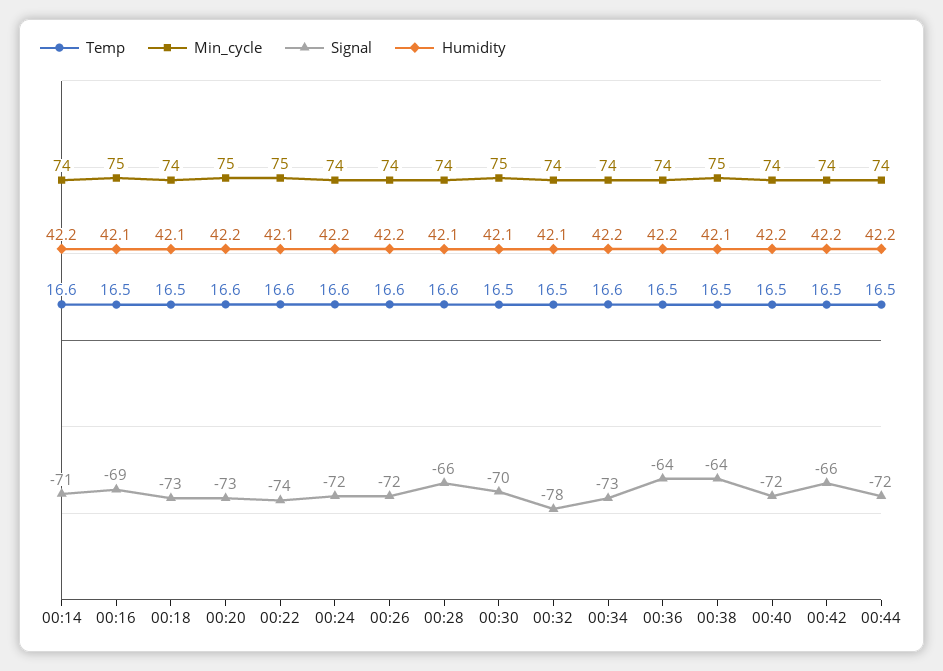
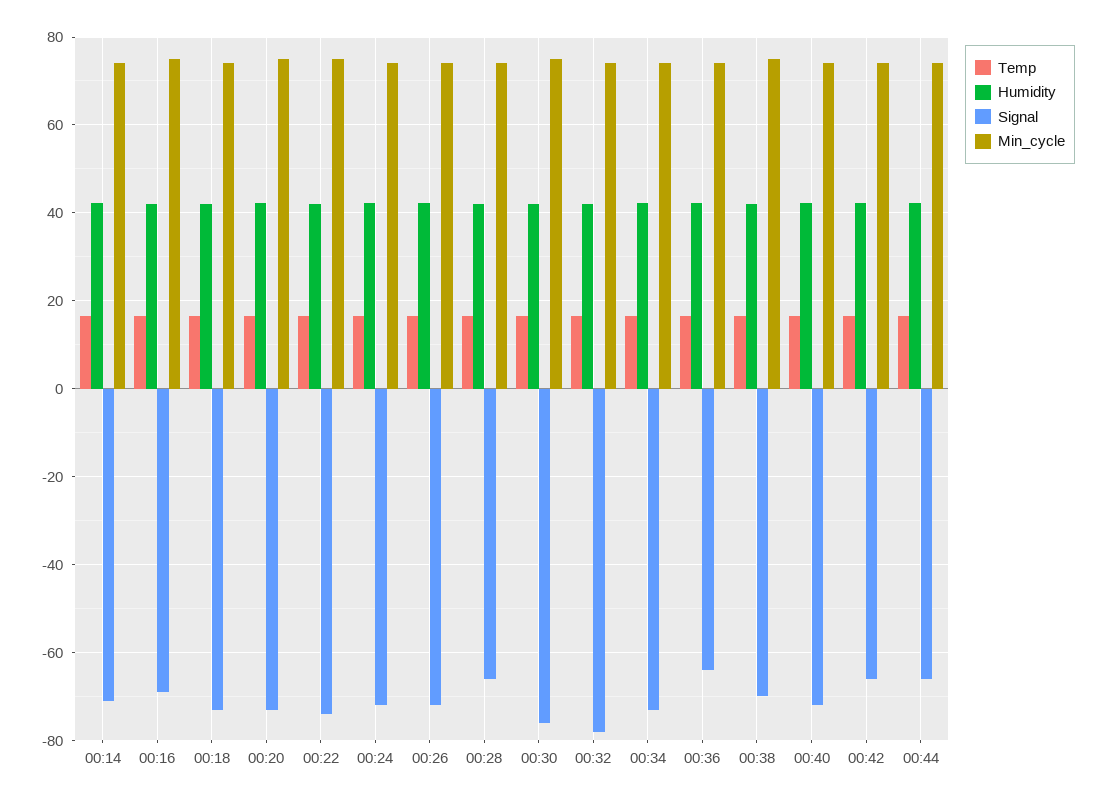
Signal, 00:30: -70 -> -76
Signal, 00:38: -64 -> -70
Signal, 00:44: -72 -> -66

